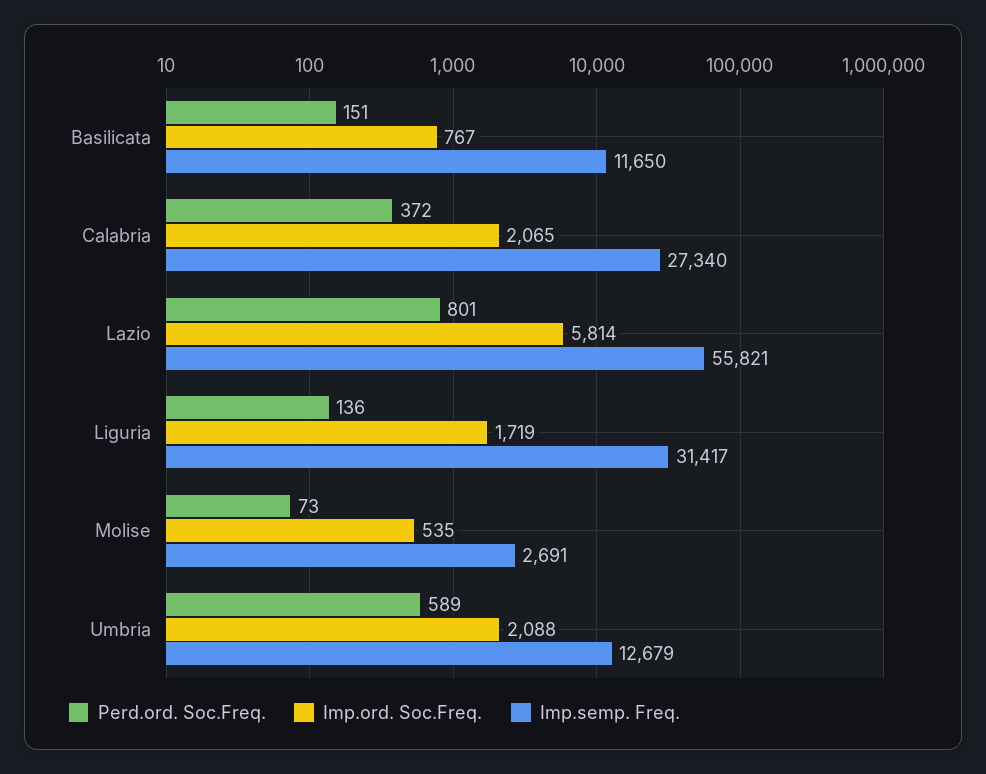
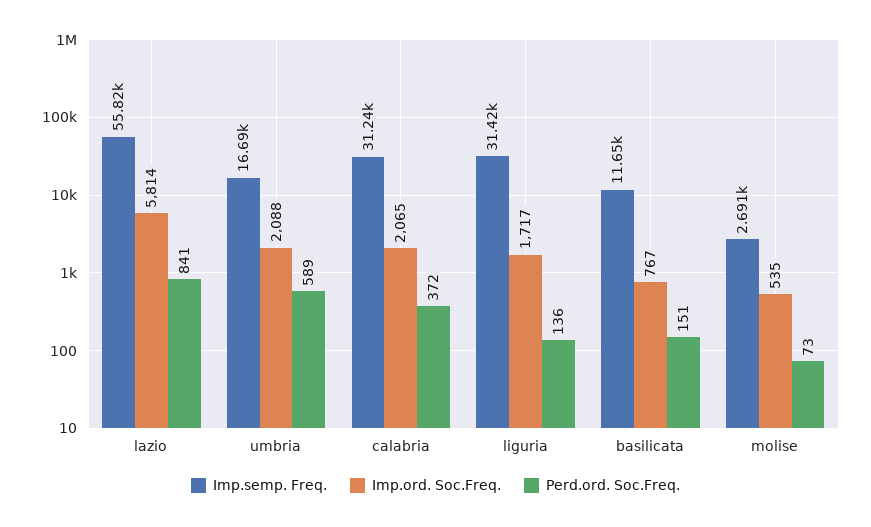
Imp.semp. Freq., Calabria: 27340 -> 31240
Perd.ord. Soc.Freq., Lazio: 801 -> 841
Imp.ord. Soc.Freq., Liguria: 1719 -> 1717
Imp.semp. Freq., Umbria: 12679 -> 16690

